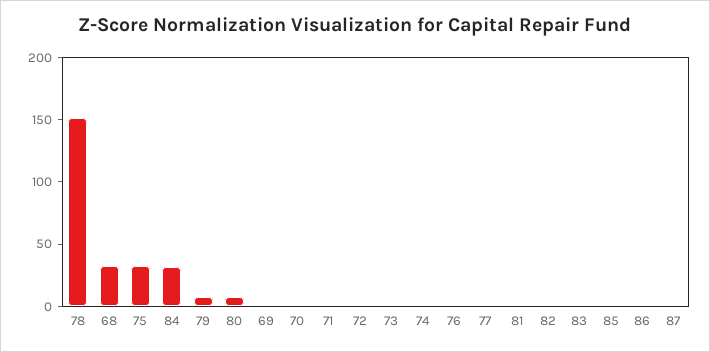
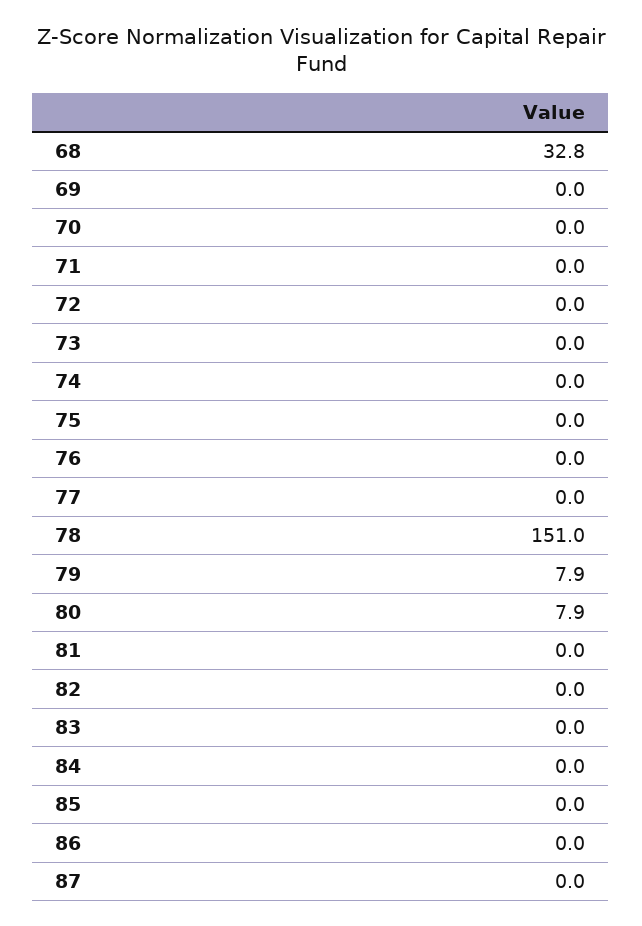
75: 30 -> 0
84: 30 -> 0

